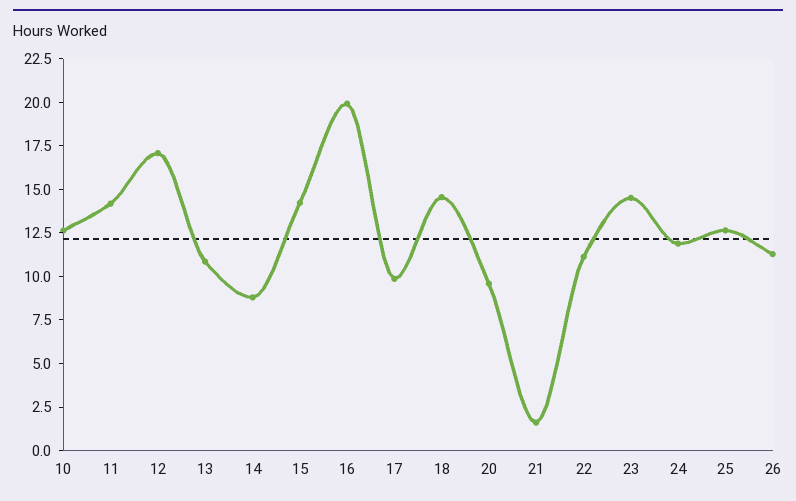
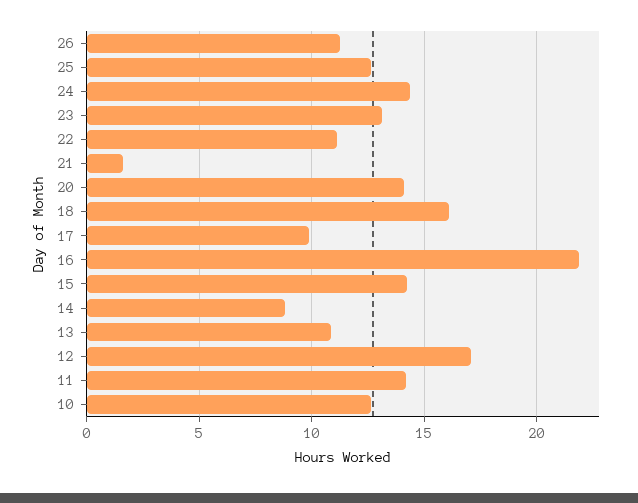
16: 20 -> 22
18: 14.5 -> 16
20: 9.5 -> 14
23: 14.5 -> 13
24: 12 -> 14.5

